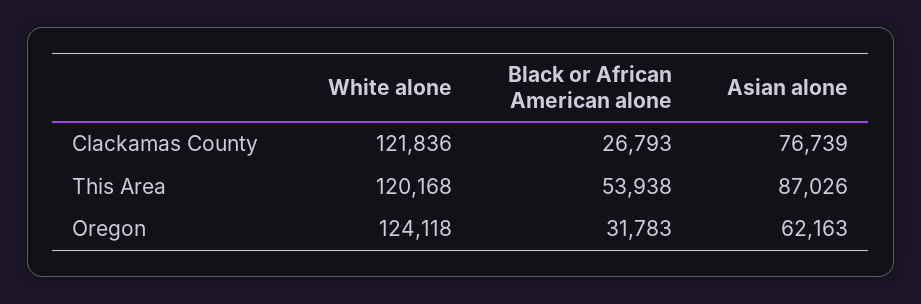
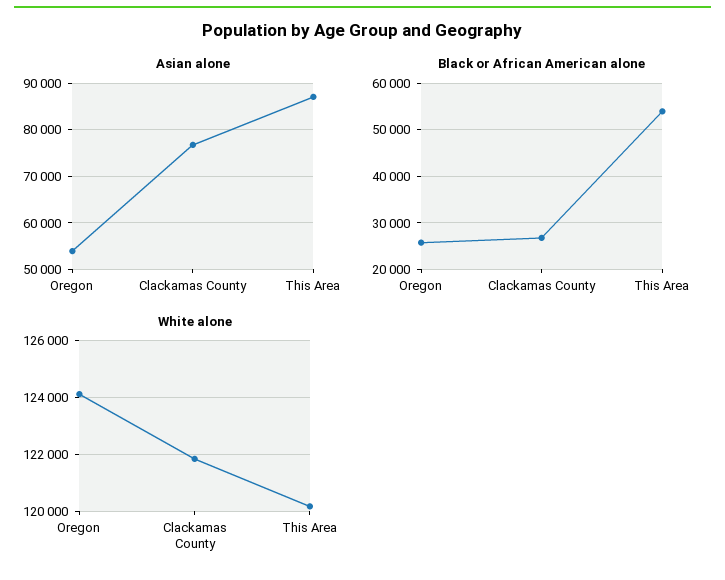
Black or African American alone, Oregon: 31783 -> 26000
Asian alone, Oregon: 62163 -> 54000

